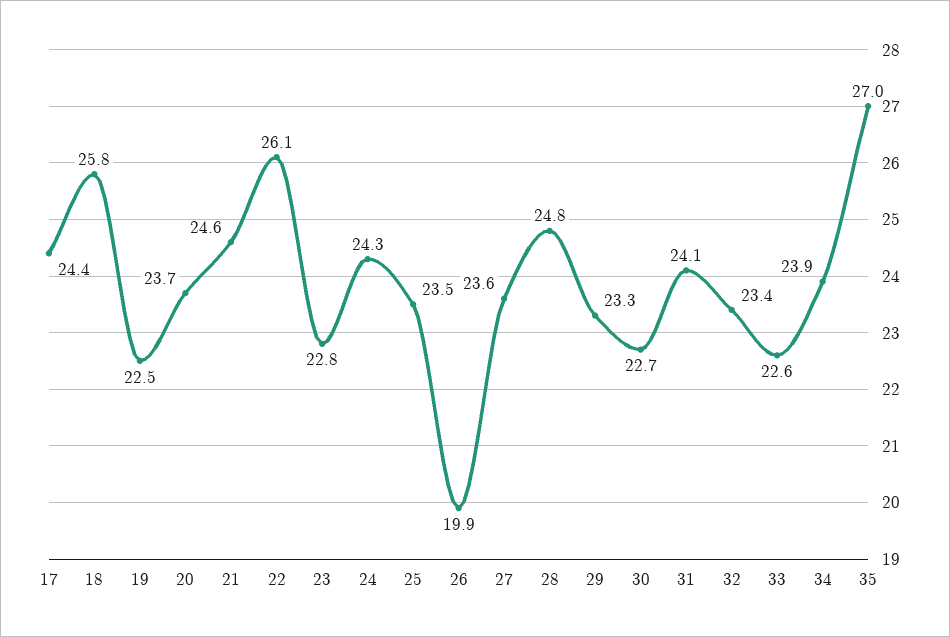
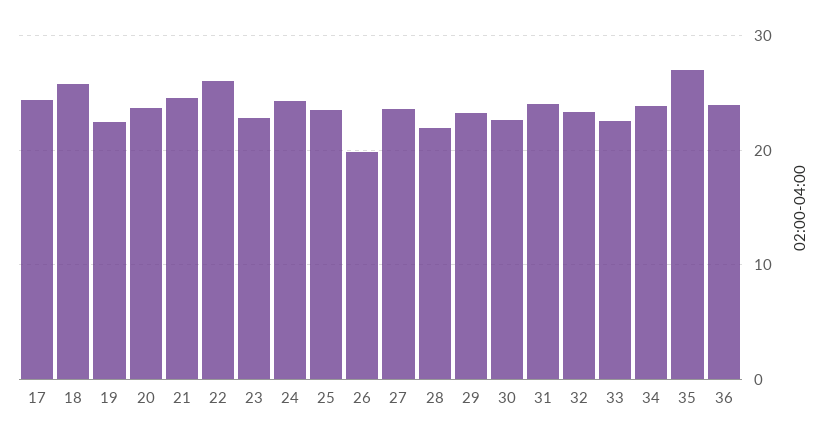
28: 24.8 -> 22
36: none -> 24

